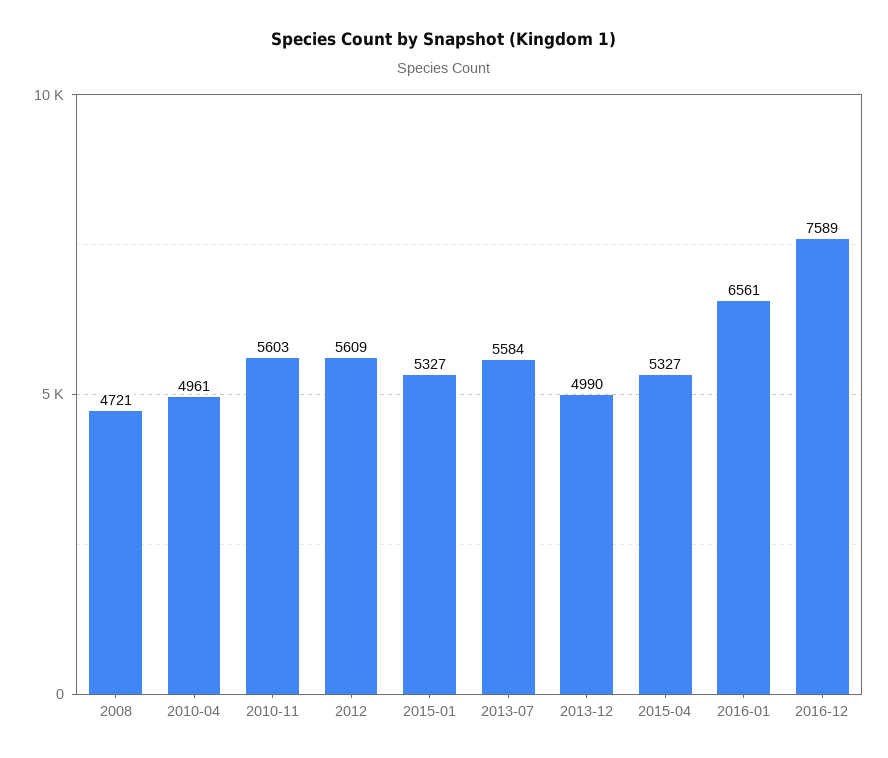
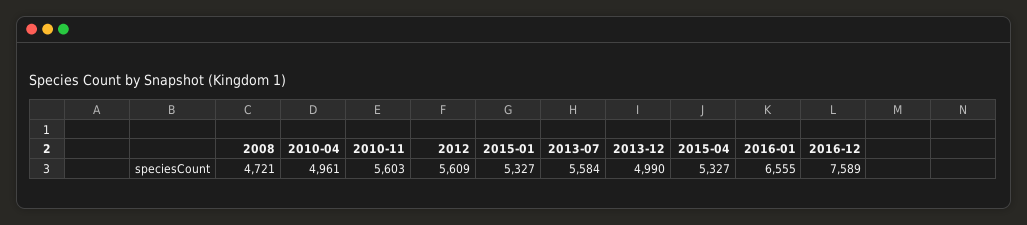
2016-01: 6561 -> 6555

